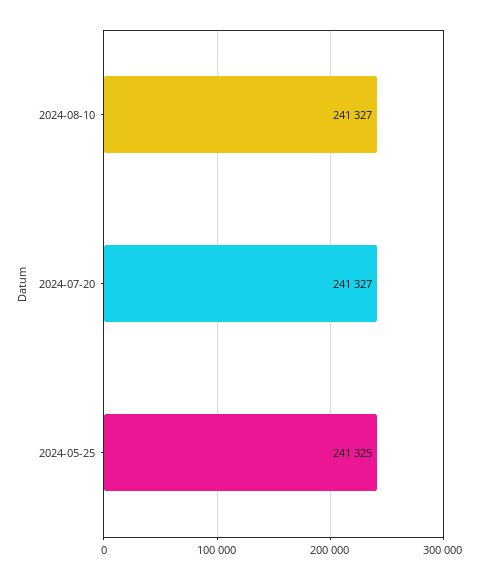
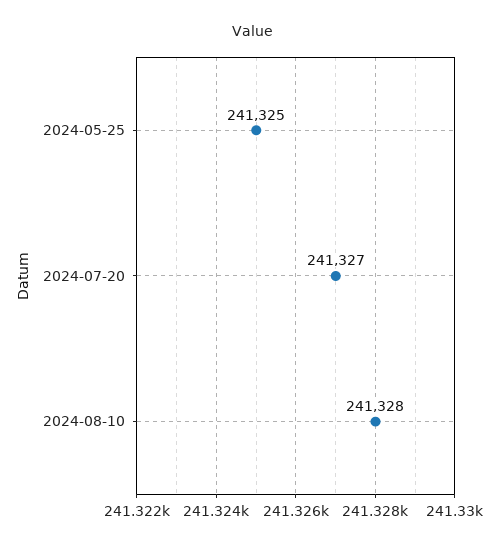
2024-08-10: 241327 -> 241328

